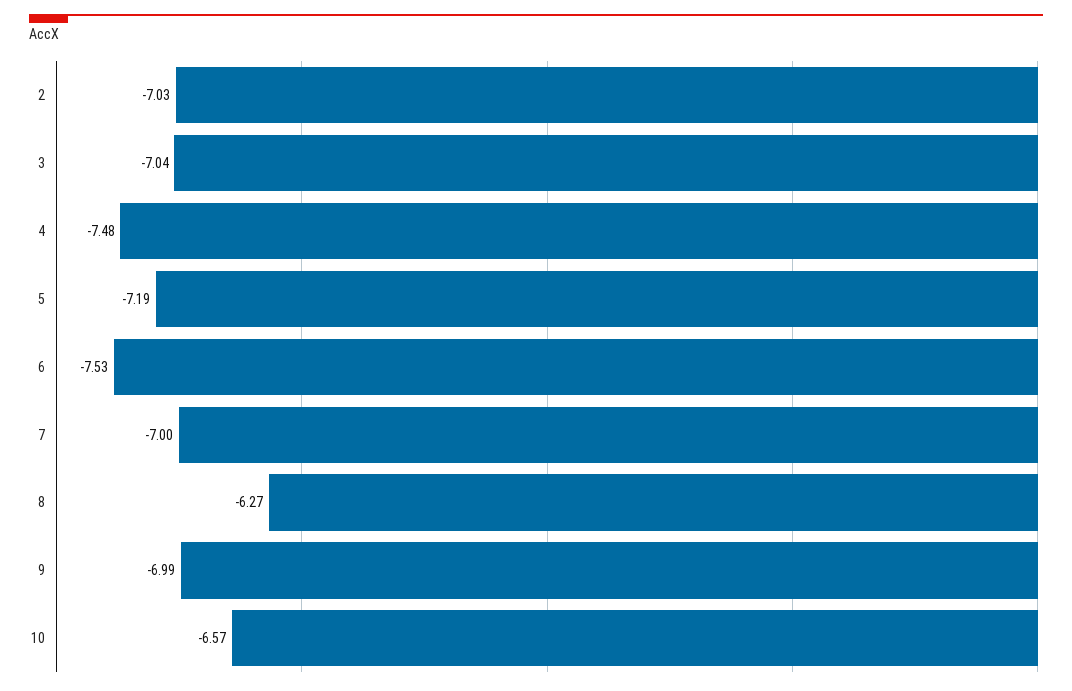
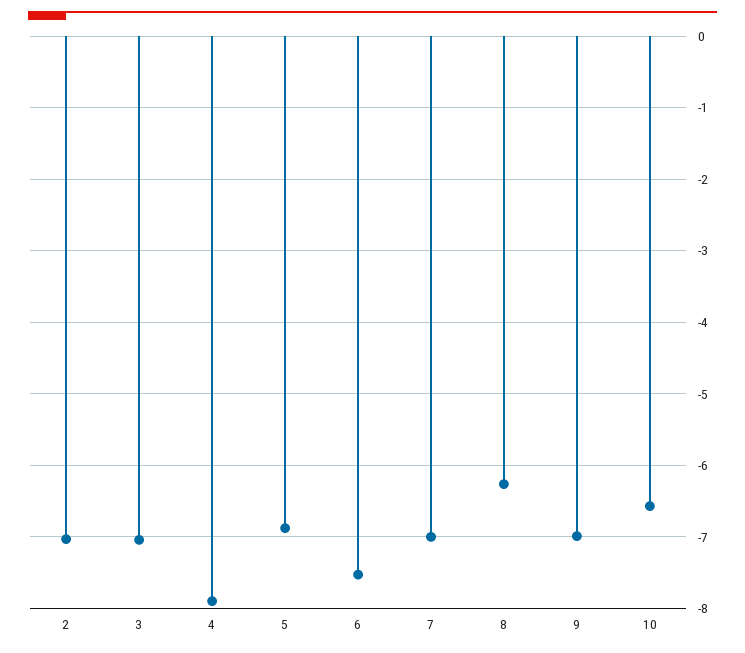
4: -7.48 -> -7.9
5: -7.19 -> -6.9

